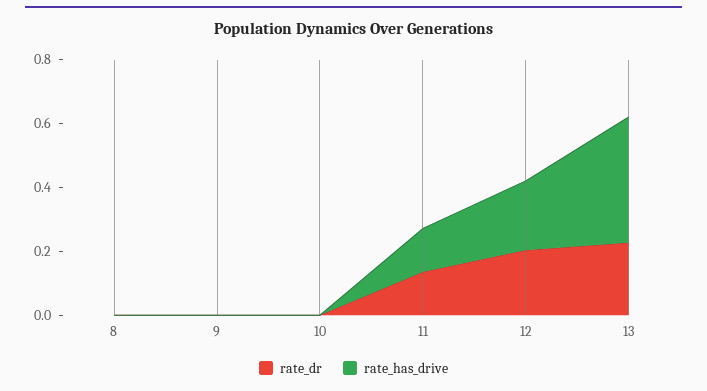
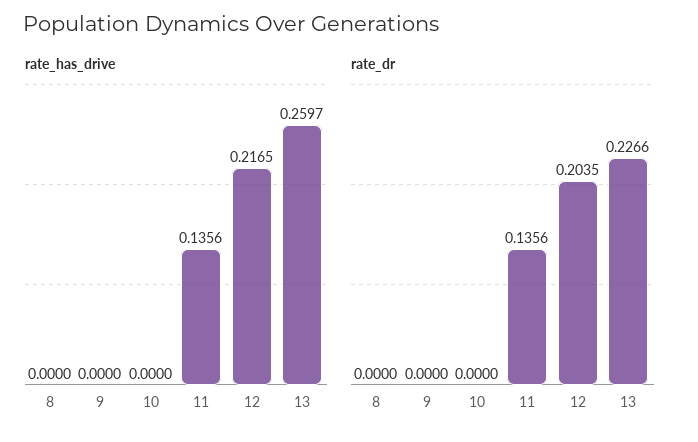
rate_has_drive, 13: 0.4 -> 0.2597

